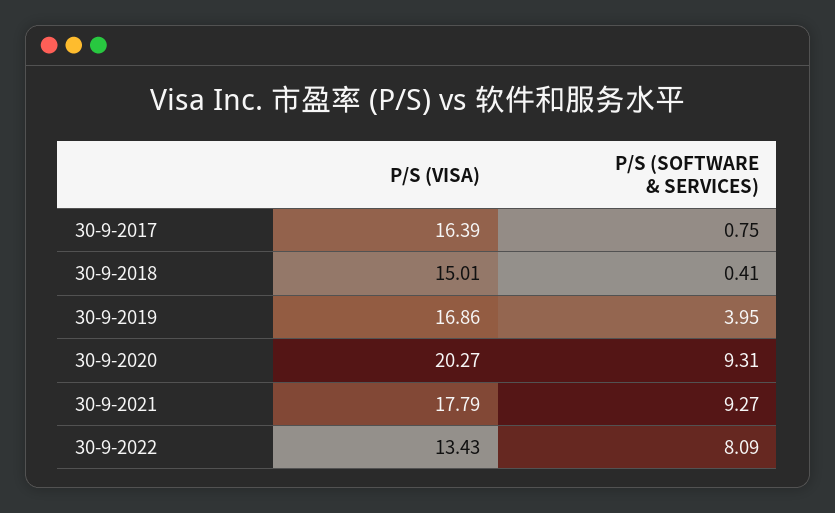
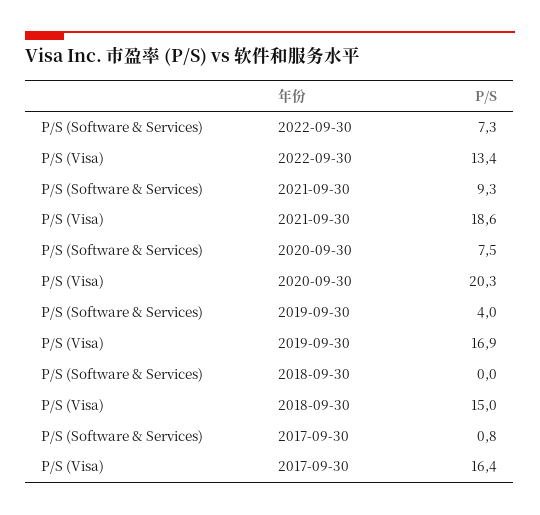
P/S (SOFTWARE & SERVICES), 30-9-2018: 0.41 -> 0
P/S (SOFTWARE & SERVICES), 30-9-2020: 9.31 -> 7.5
P/S (VISA), 30-9-2021: 17.79 -> 18.6
P/S (SOFTWARE & SERVICES), 30-9-2022: 8.09 -> 7.3

